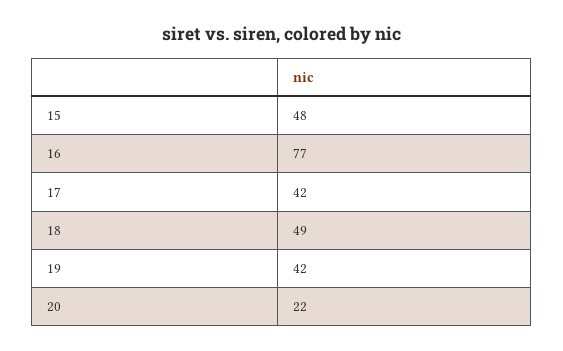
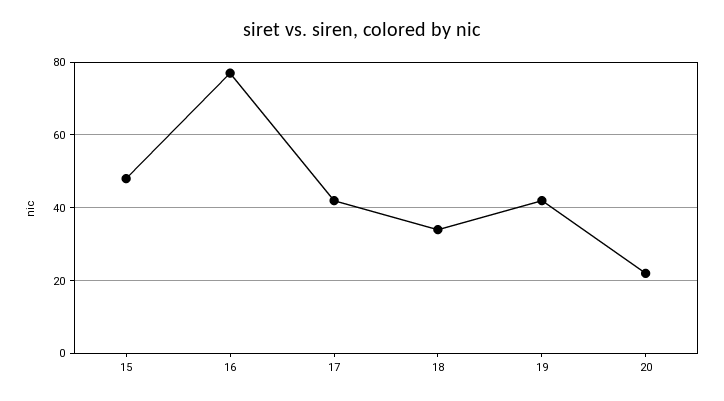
18: 49 -> 35

